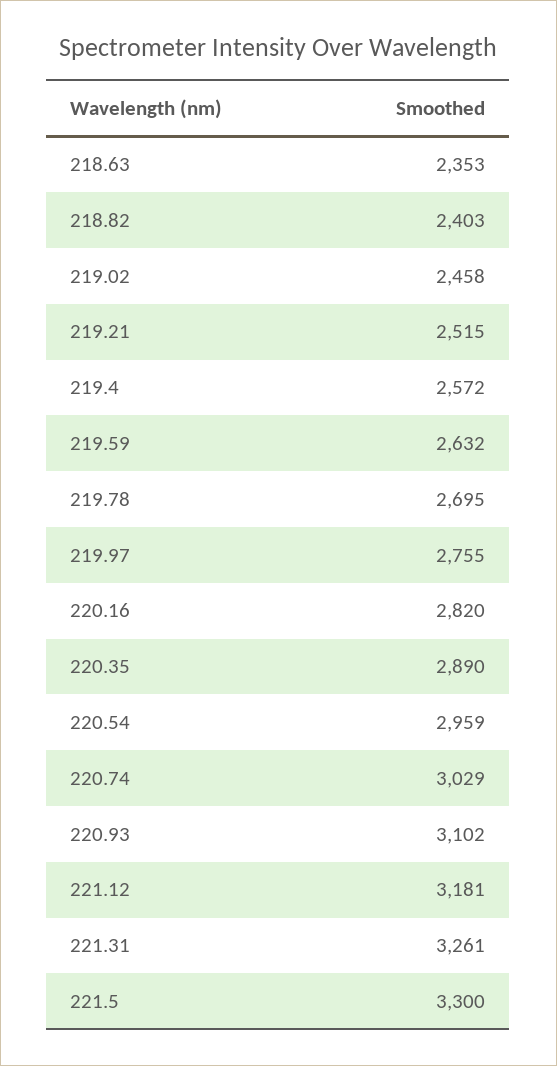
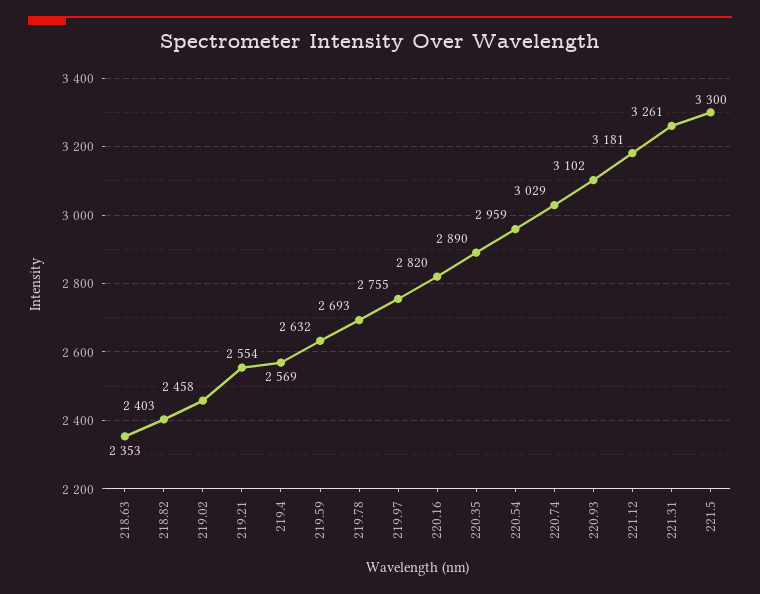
219.21: 2515 -> 2554
219.4: 2572 -> 2569
219.78: 2695 -> 2693

